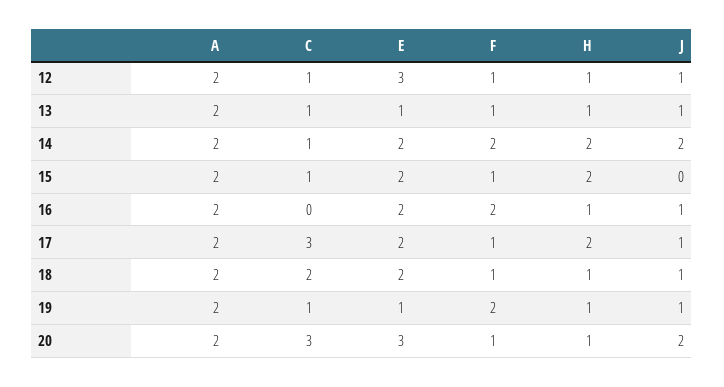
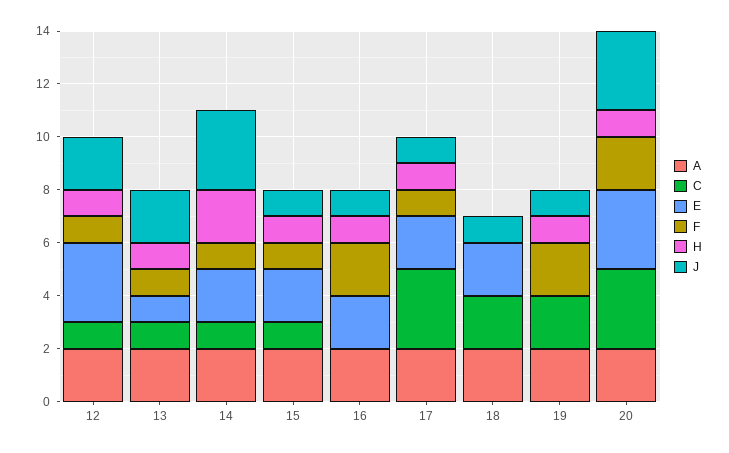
J, 12: 1 -> 2
J, 13: 1 -> 2
F, 14: 2 -> 1
J, 14: 2 -> 3
H, 15: 2 -> 1
J, 15: 0 -> 1
H, 17: 2 -> 1
F, 18: 1 -> 0
H, 18: 1 -> 0
C, 19: 1 -> 2
E, 19: 1 -> 0
F, 20: 1 -> 2
J, 20: 2 -> 3

